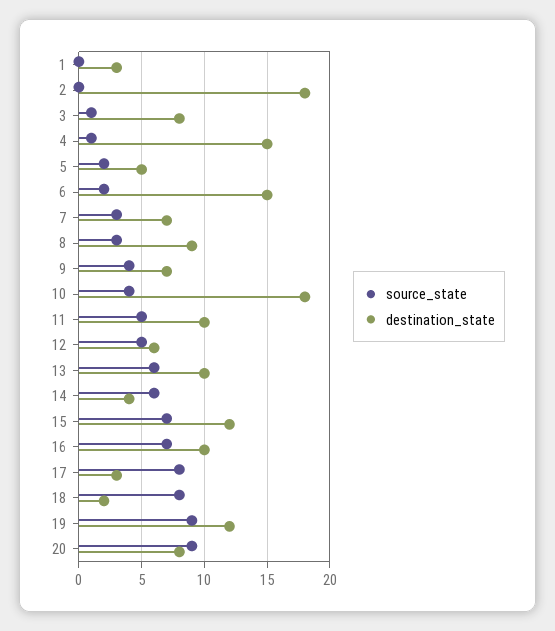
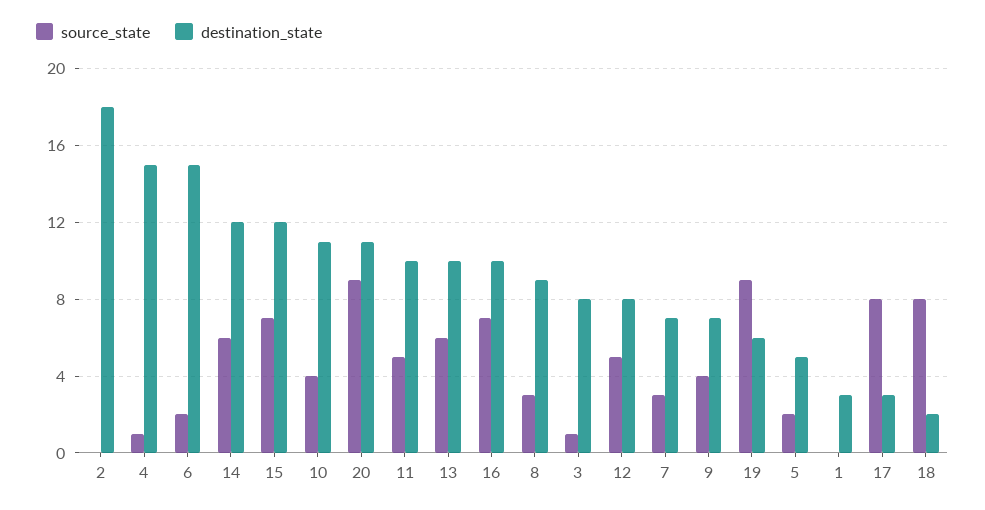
destination_state, 10: 18 -> 11
destination_state, 12: 6 -> 8
destination_state, 14: 4 -> 12
destination_state, 19: 12 -> 6
destination_state, 20: 8 -> 11

